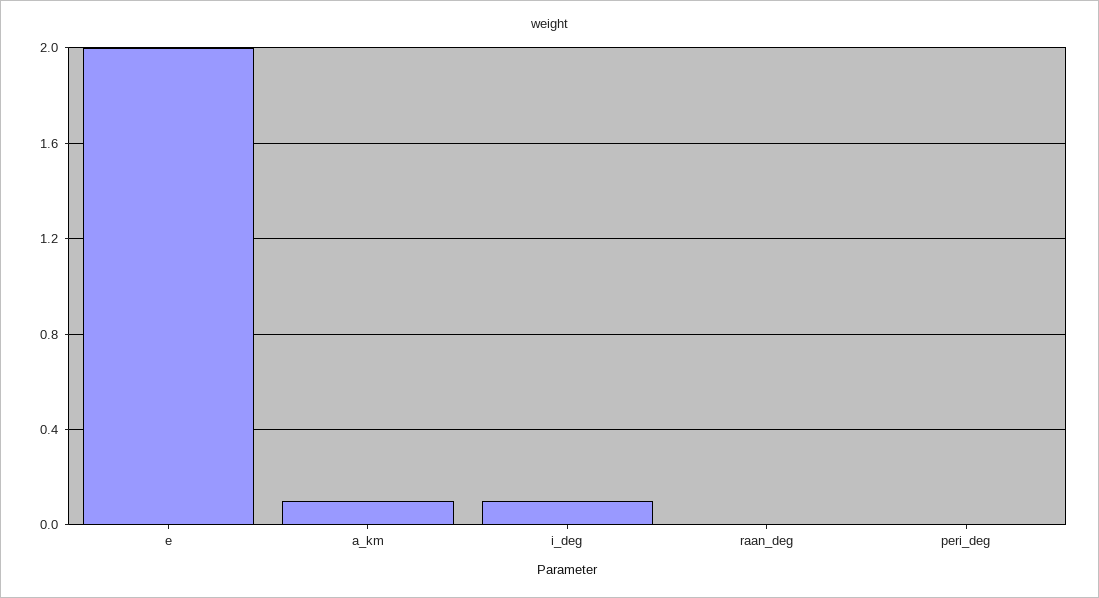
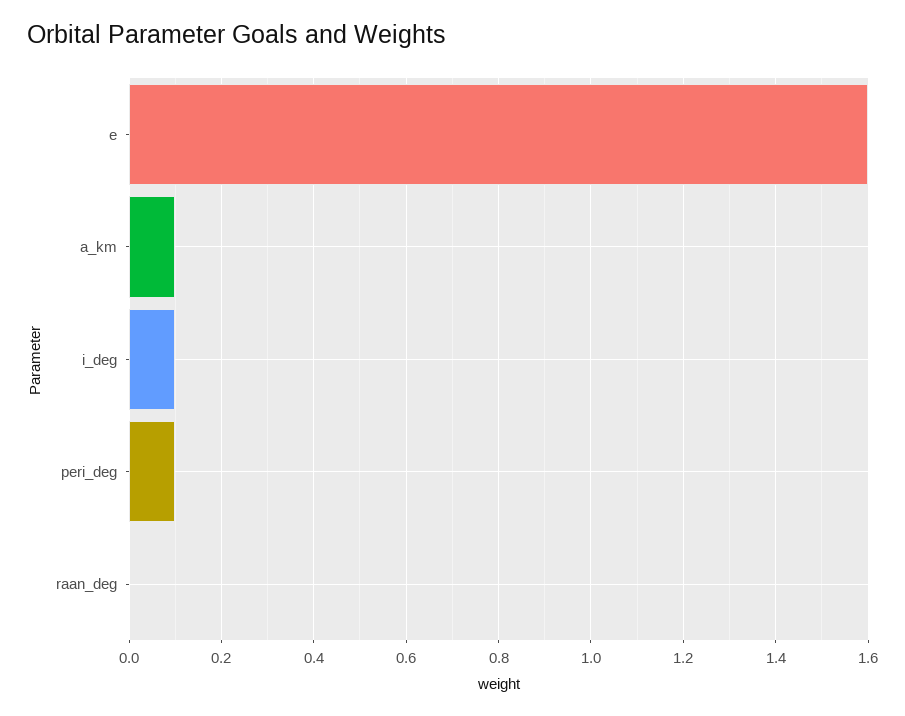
e: 2 -> 1.6
peri_deg: 0 -> 0.1

